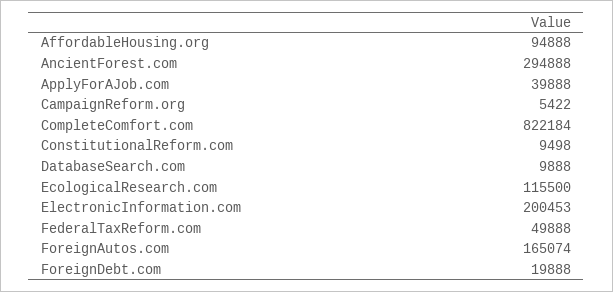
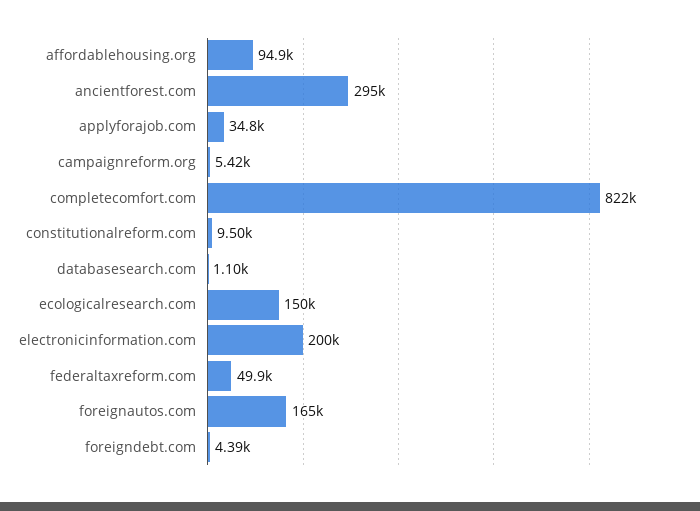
ApplyForAJob.com: 39888 -> 34800
DatabaseSearch.com: 9888 -> 1100
EcologicalResearch.com: 115500 -> 150000
ForeignDebt.com: 19888 -> 4390

